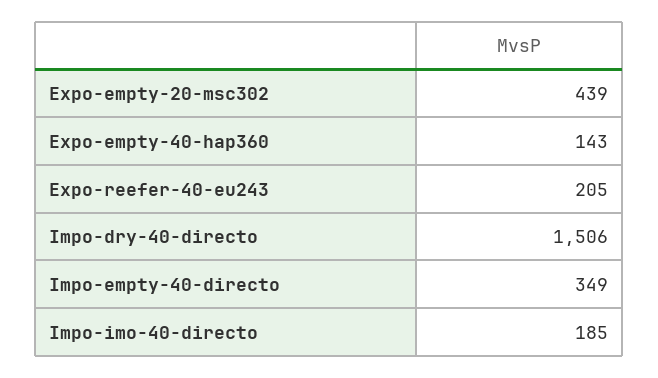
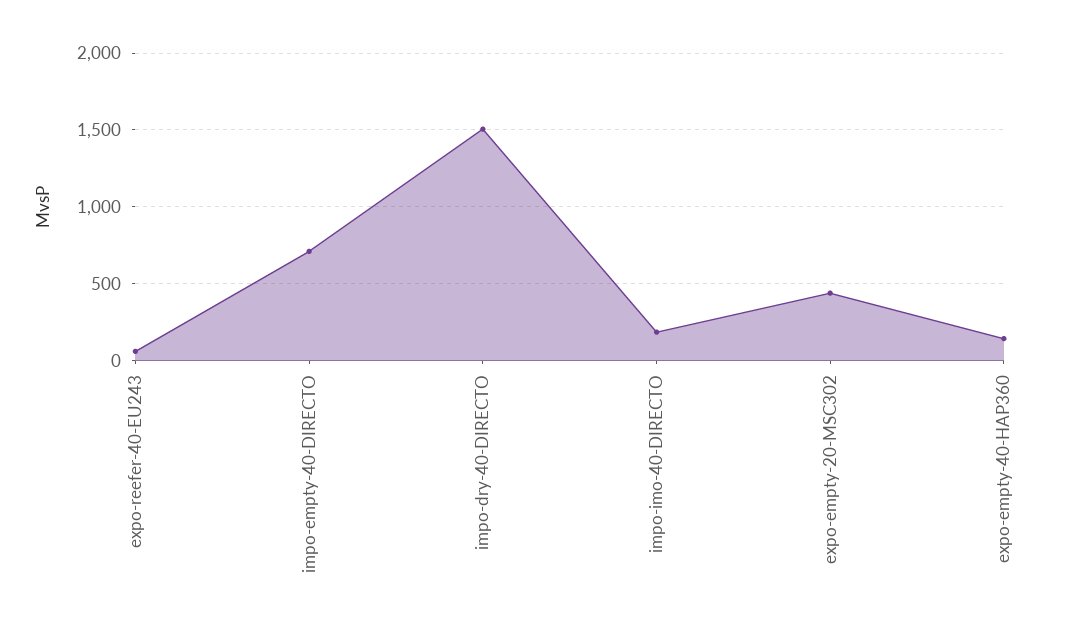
Expo-reefer-40-eu243: 205 -> 50
Impo-empty-40-directo: 349 -> 700

